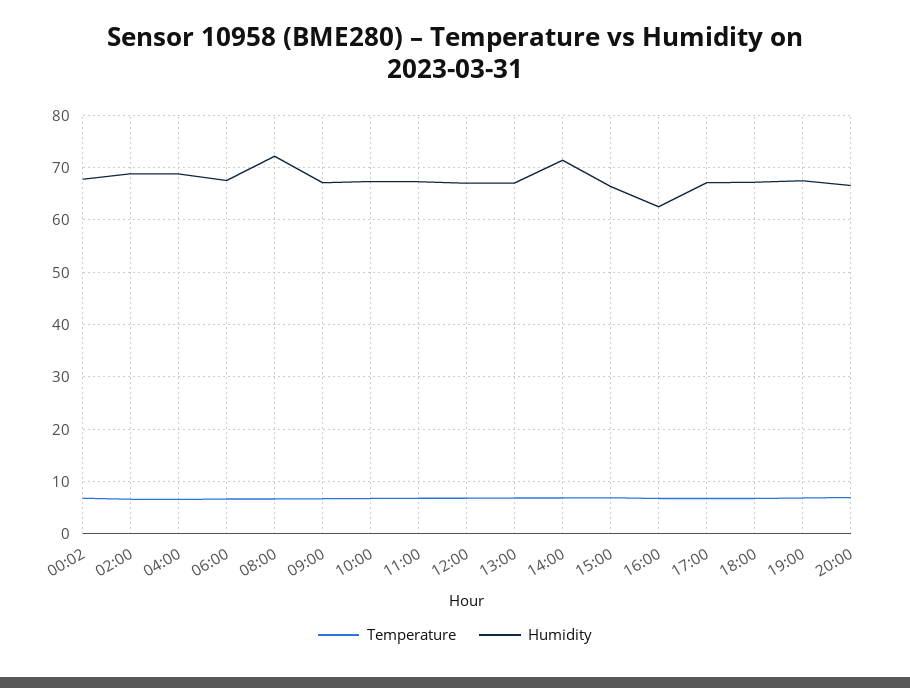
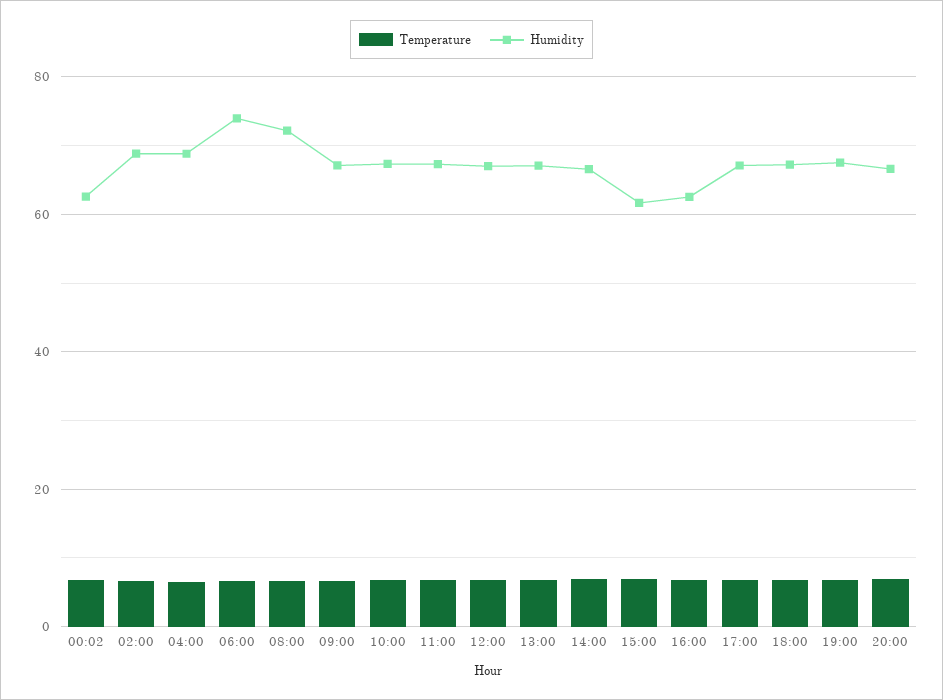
Humidity, 00:02: 68 -> 62
Humidity, 06:00: 68 -> 74
Humidity, 14:00: 72 -> 66
Humidity, 15:00: 66 -> 62

